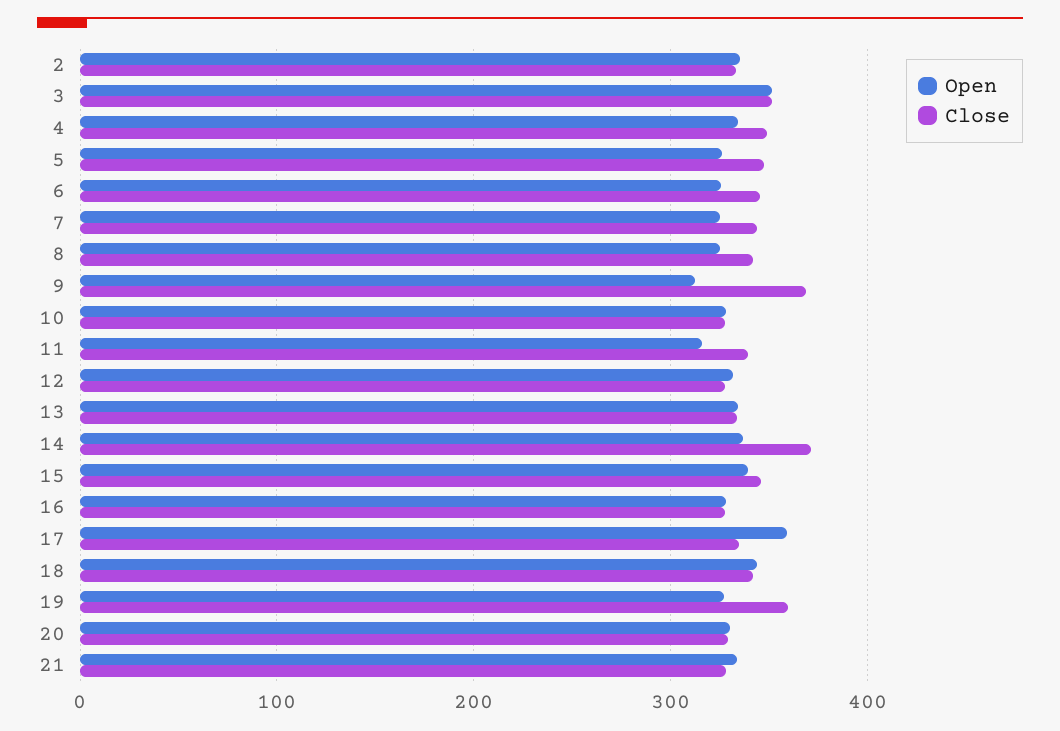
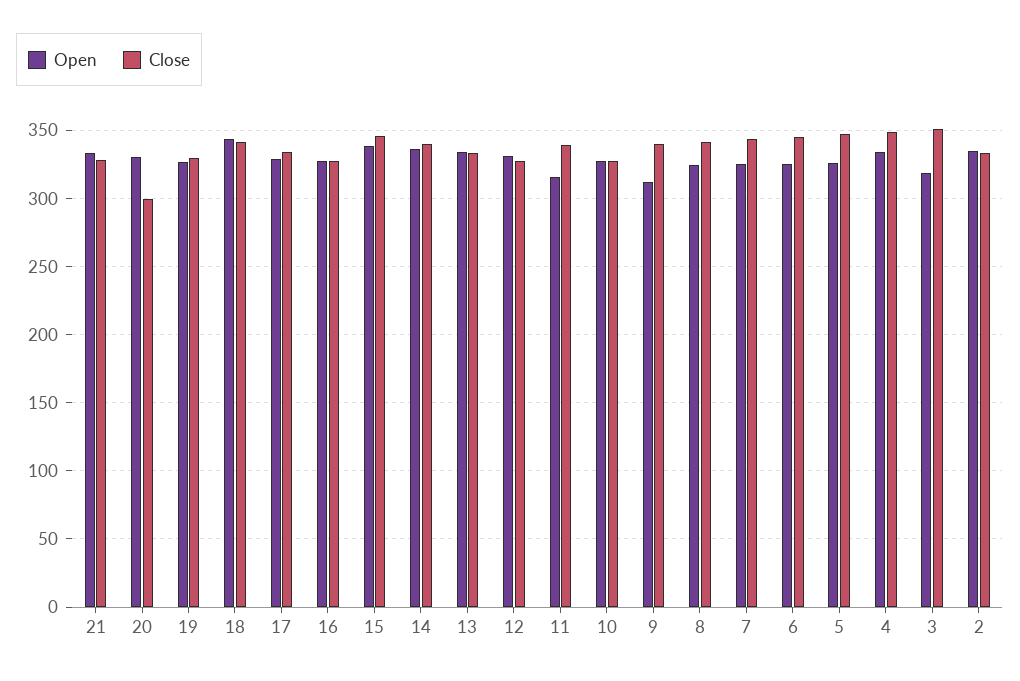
Open, 3: 350 -> 320
Close, 9: 370 -> 340
Close, 14: 370 -> 340
Open, 17: 360 -> 330
Close, 19: 360 -> 330
Close, 20: 330 -> 300

